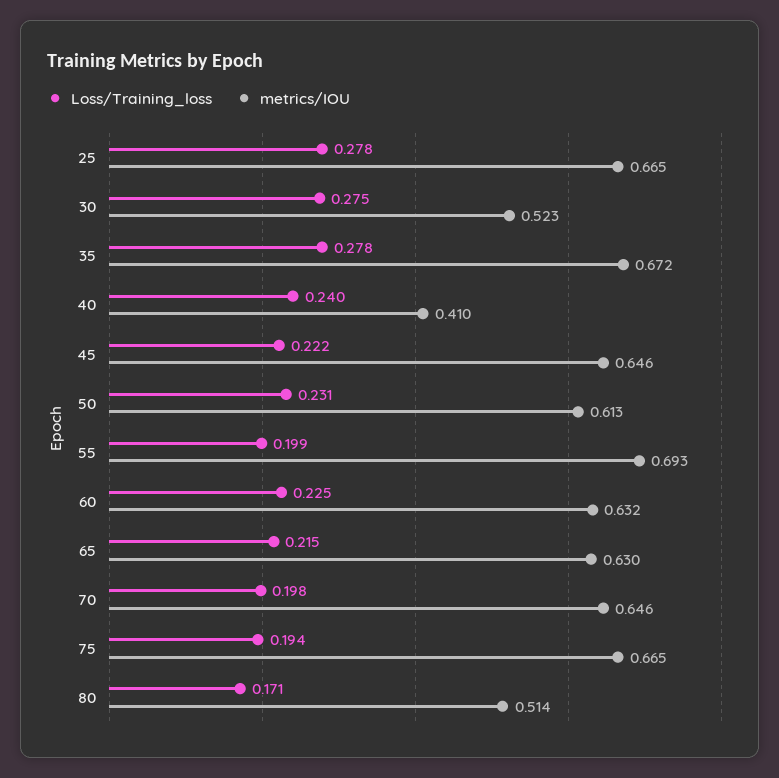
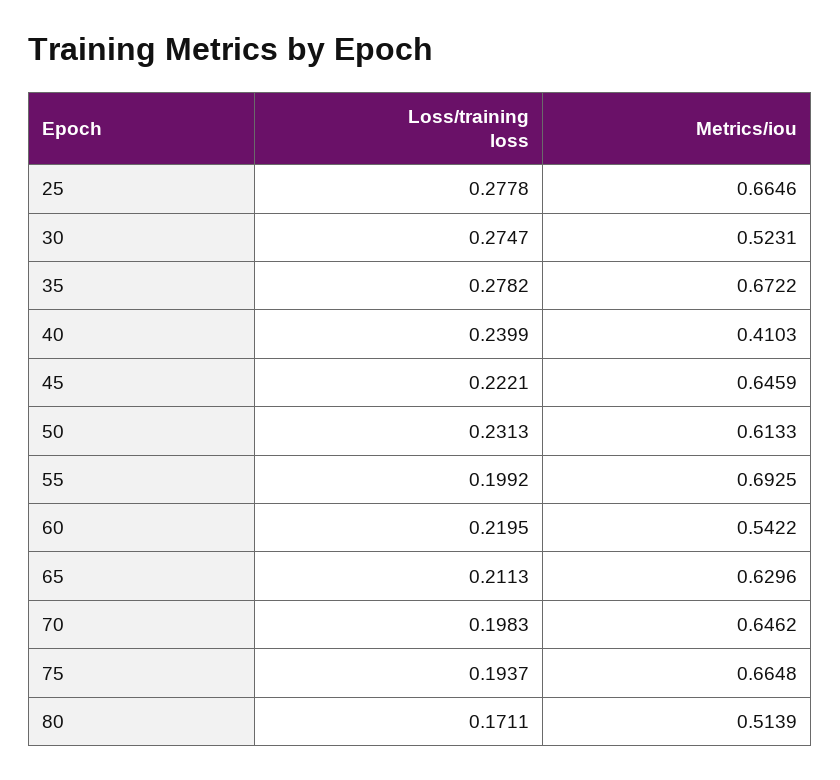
Loss/Training_loss, 60: 0.225 -> 0.2195
metrics/IOU, 60: 0.632 -> 0.5422
Loss/Training_loss, 65: 0.215 -> 0.2113

